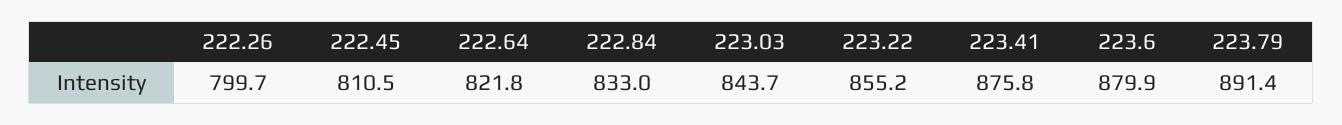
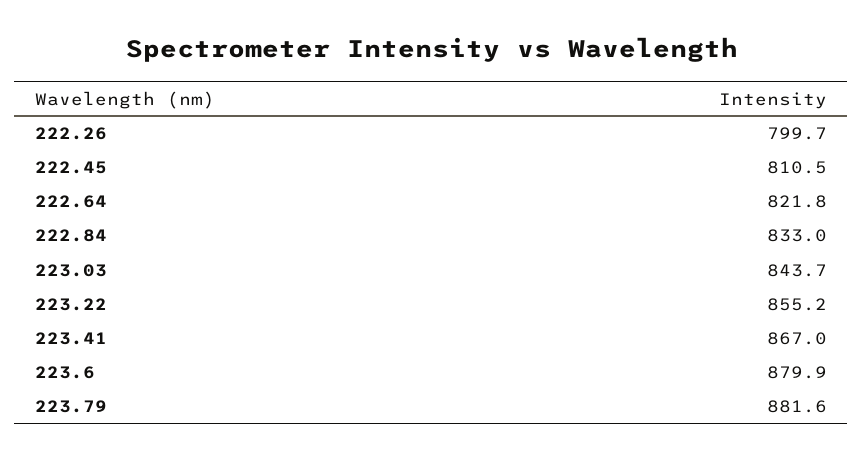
223.41: 875.8 -> 867
223.79: 891.4 -> 881.6

